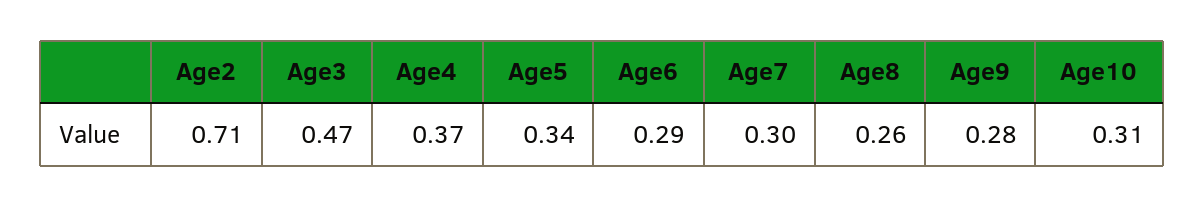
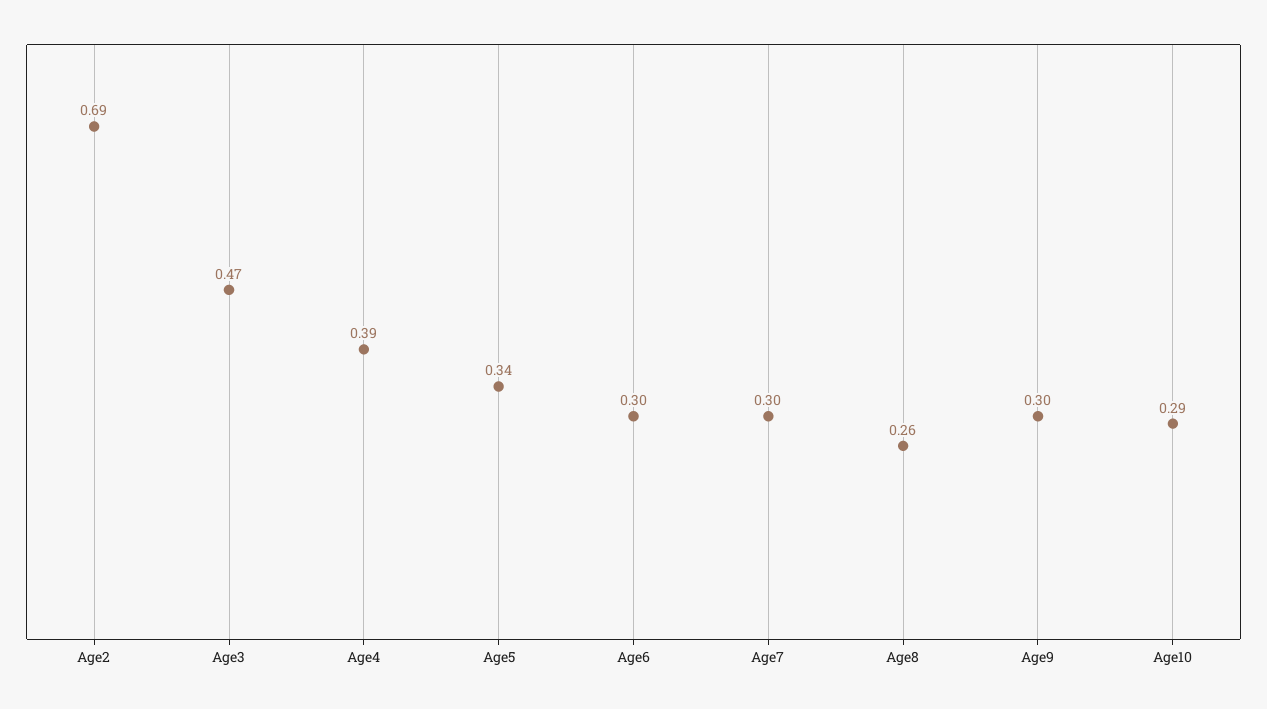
Age2: 0.71 -> 0.69
Age4: 0.37 -> 0.39
Age6: 0.29 -> 0.3
Age9: 0.28 -> 0.3
Age10: 0.31 -> 0.29

